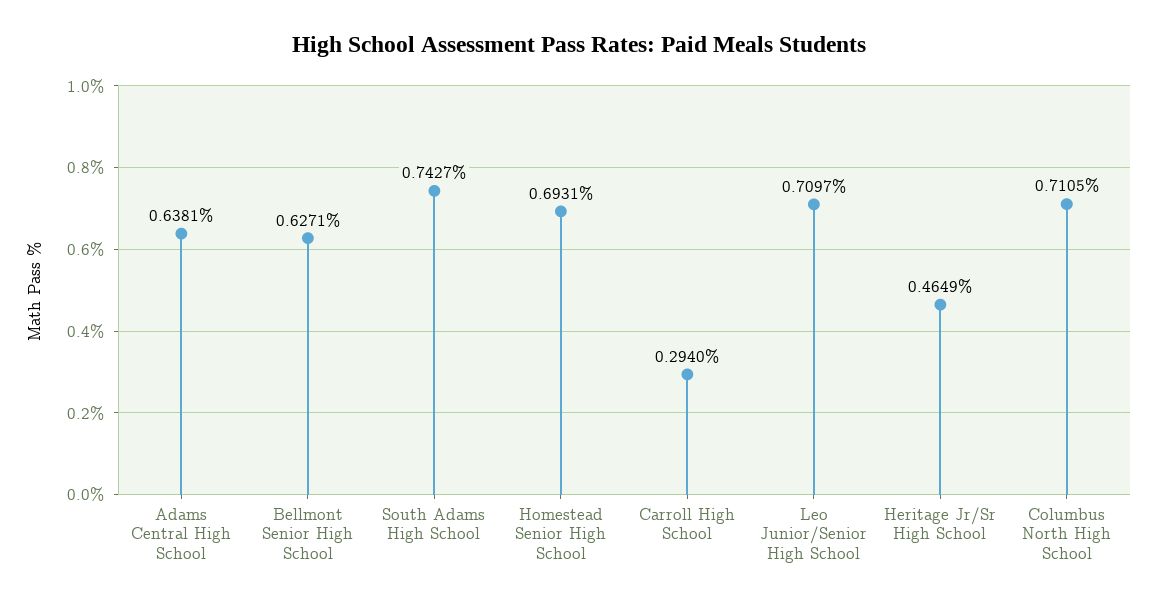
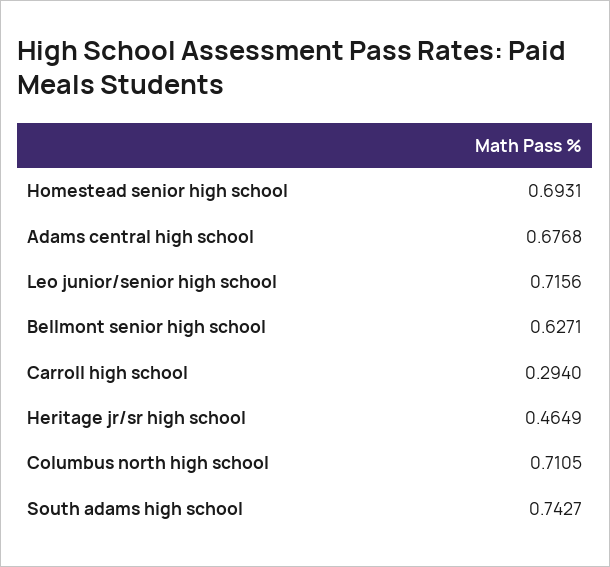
Adams Central High School: 0.6381 -> 0.6768
Leo Junior/Senior High School: 0.7097 -> 0.7156

